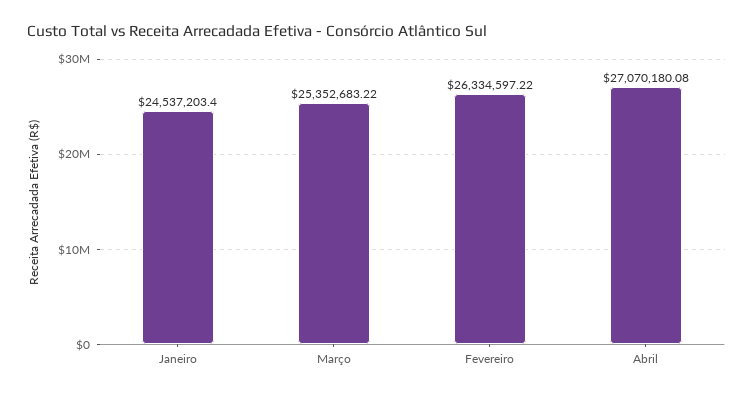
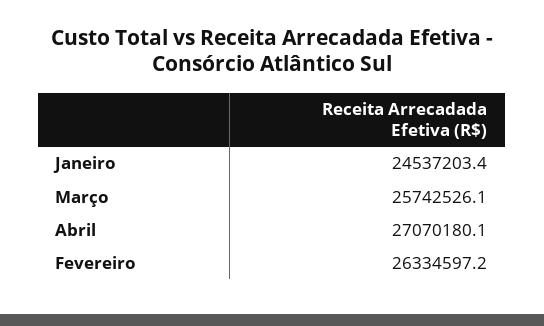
Março: 25352683.22 -> 25742526.1

